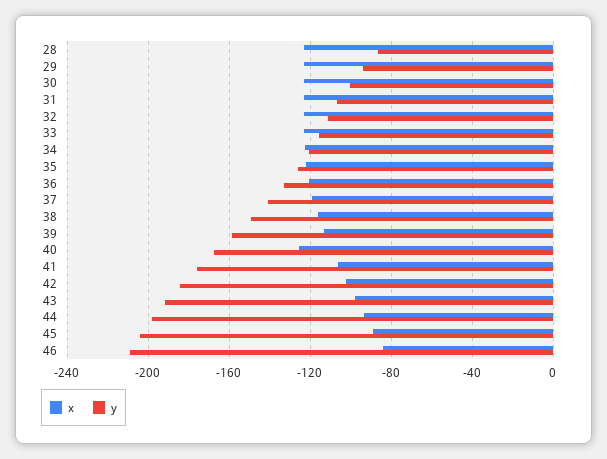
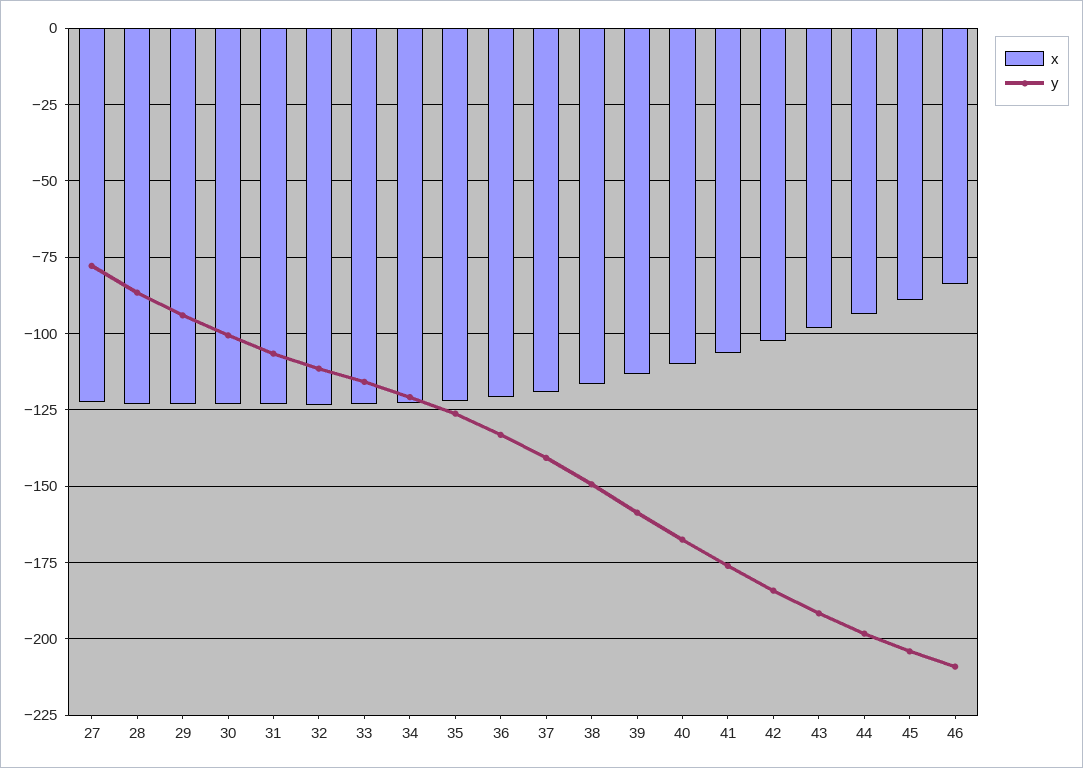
x, 40: -125 -> -110
x, 27: none -> -122.5
y, 27: none -> -77.5

